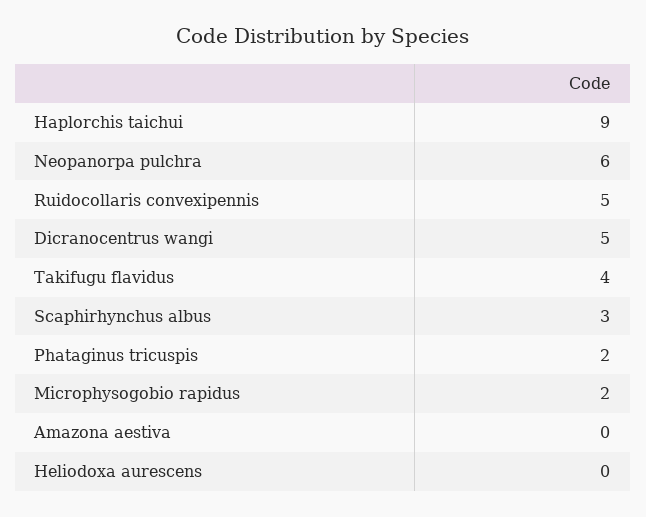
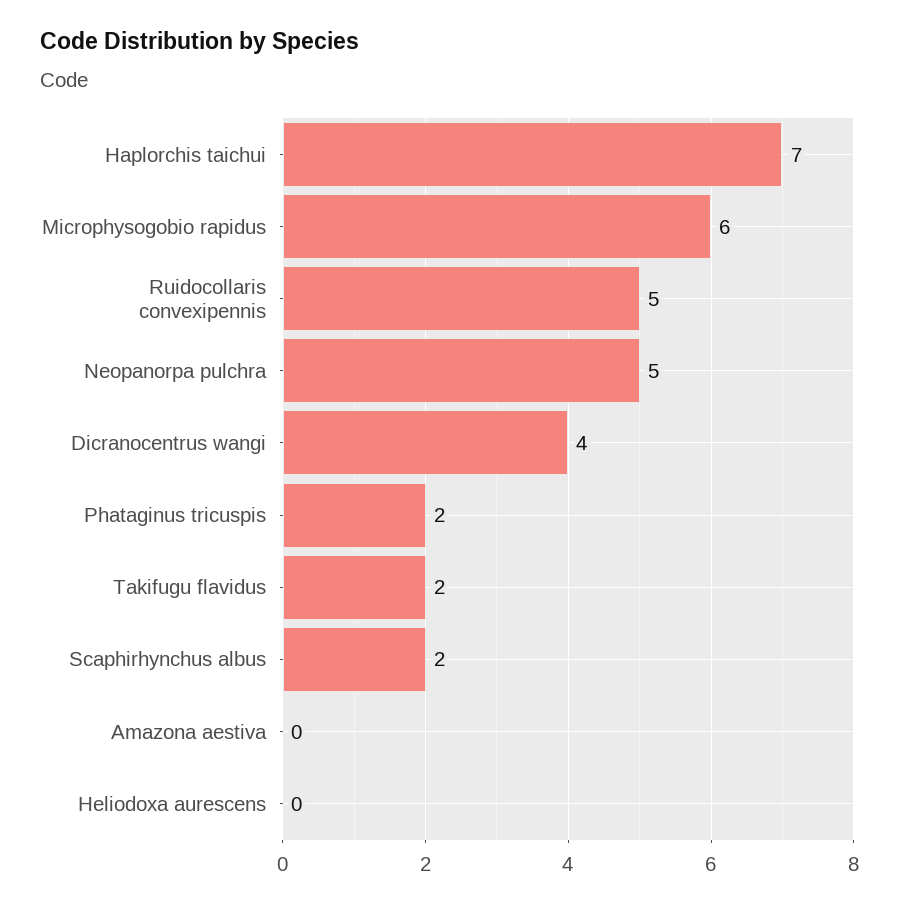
Haplorchis taichui: 9 -> 7
Neopanorpa pulchra: 6 -> 5
Dicranocentrus wangi: 5 -> 4
Takifugu flavidus: 4 -> 2
Scaphirhynchus albus: 3 -> 2
Microphysogobio rapidus: 2 -> 6

